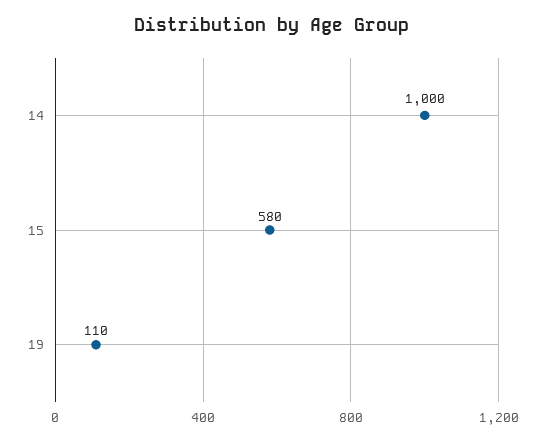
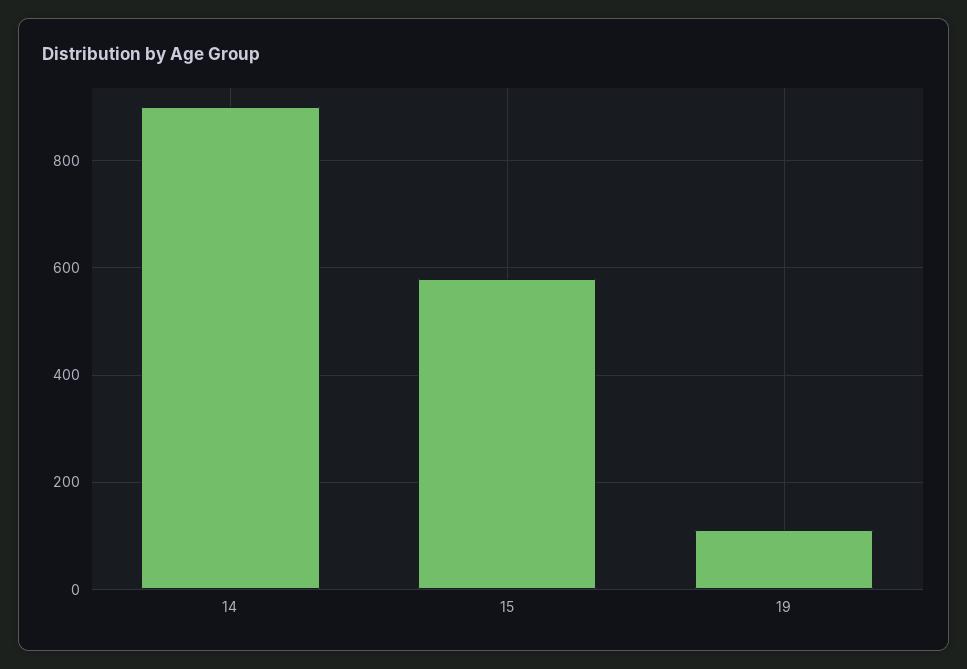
14: 1000 -> 900

